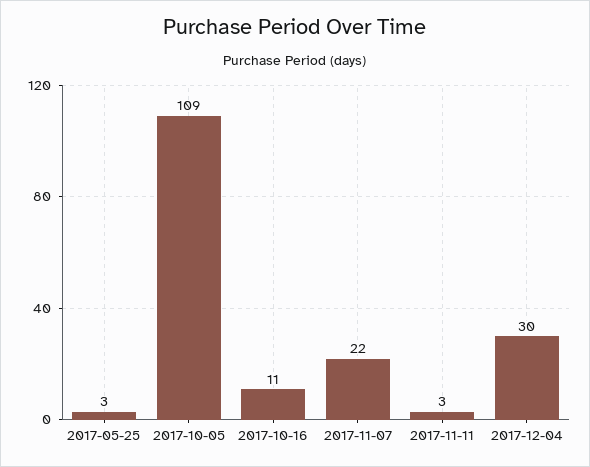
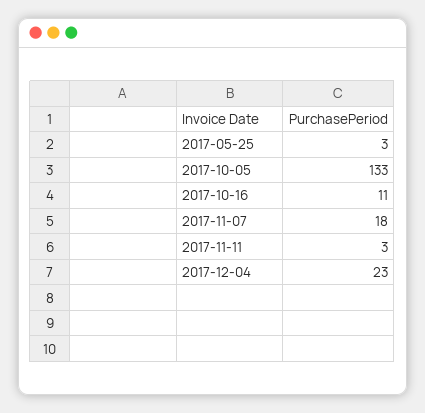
2017-10-05: 109 -> 133
2017-11-07: 22 -> 18
2017-12-04: 30 -> 23

